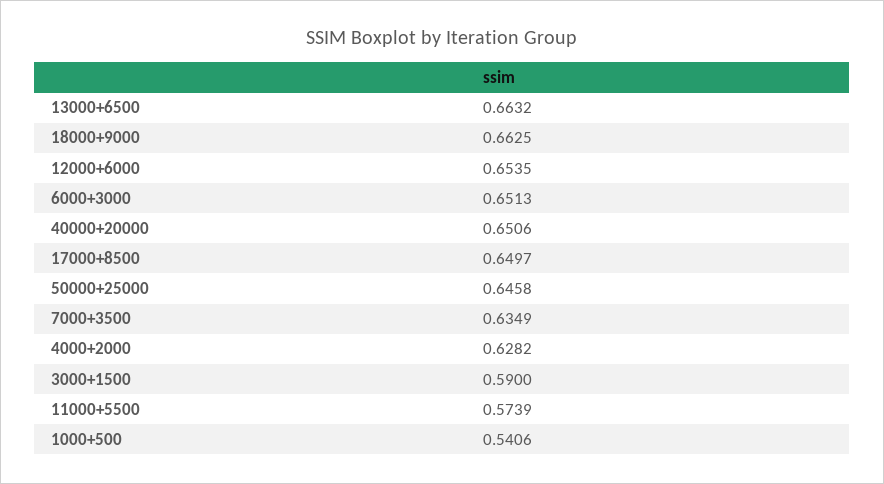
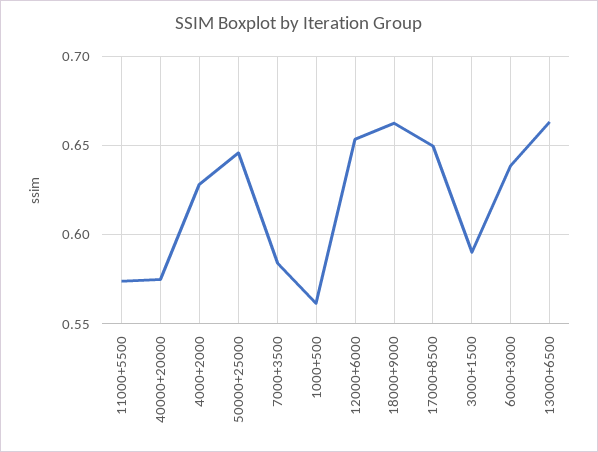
6000+3000: 0.6513 -> 0.64
40000+20000: 0.6506 -> 0.575
7000+3500: 0.6349 -> 0.585
1000+500: 0.5406 -> 0.56

